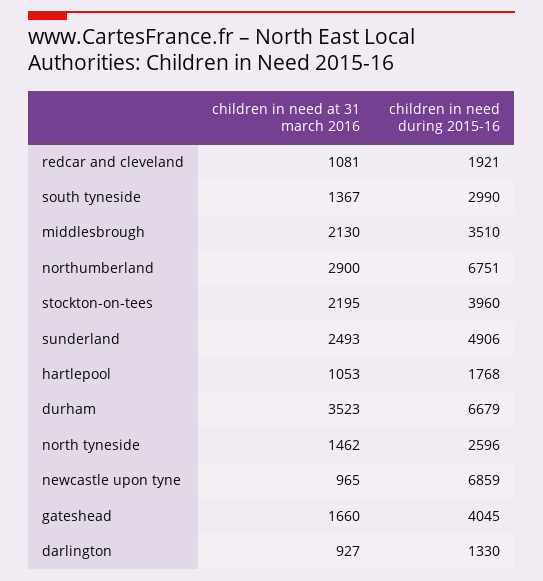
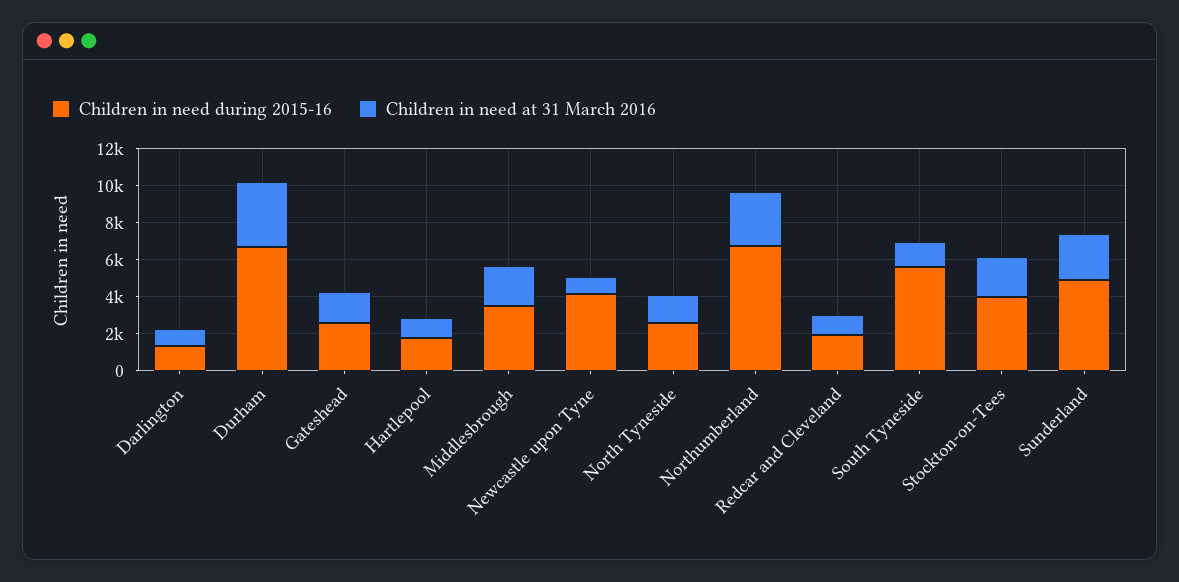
children in need during 2015-16, south tyneside: 2990 -> 5500
children in need during 2015-16, newcastle upon tyne: 6859 -> 4000
children in need during 2015-16, gateshead: 4045 -> 2500

